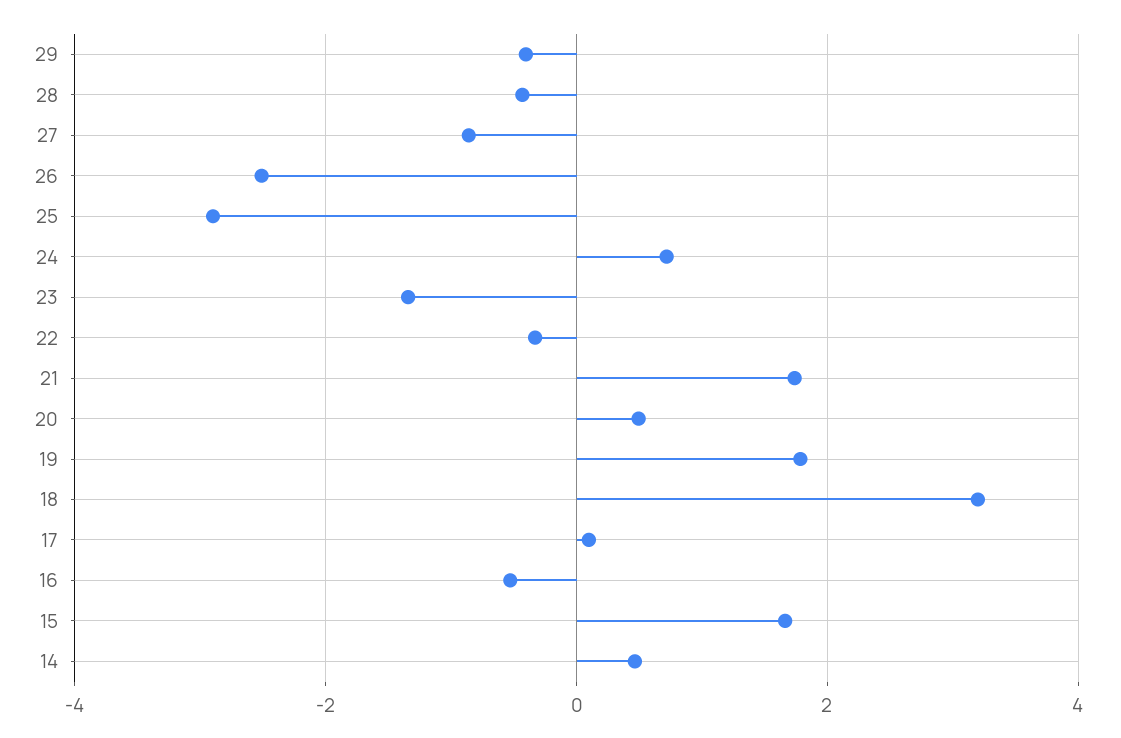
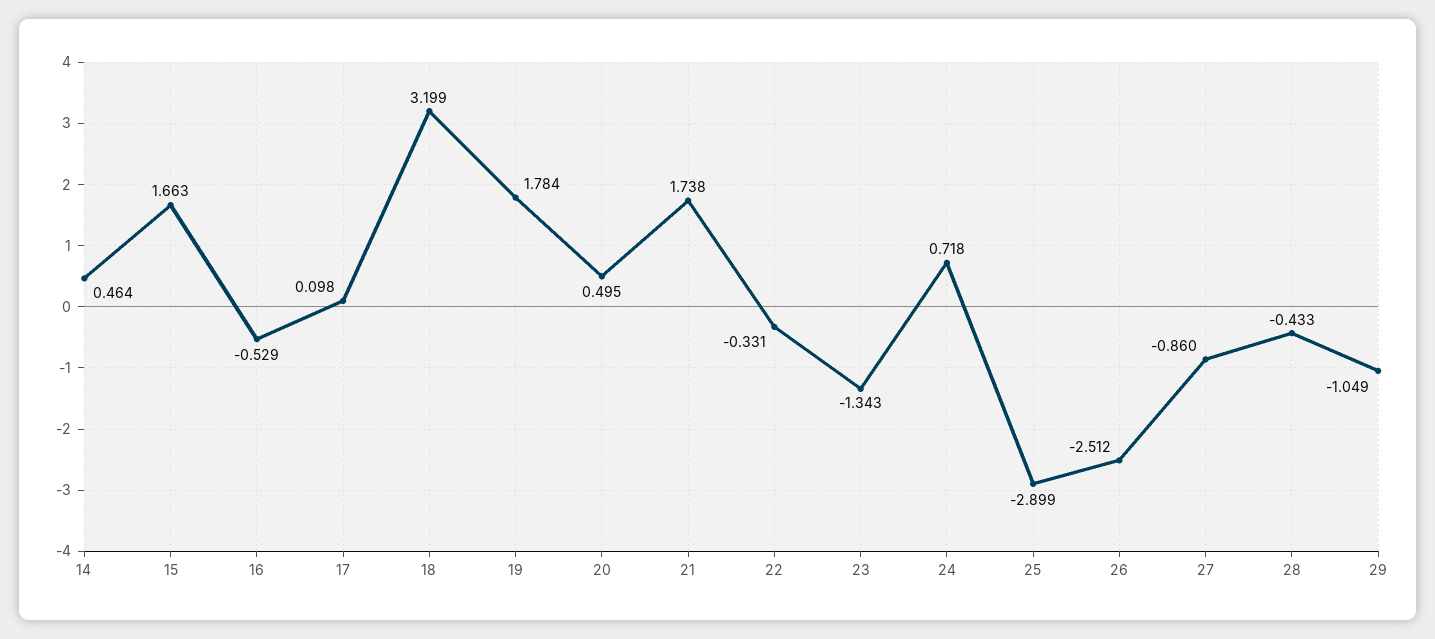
29: -0.4 -> -1.049

